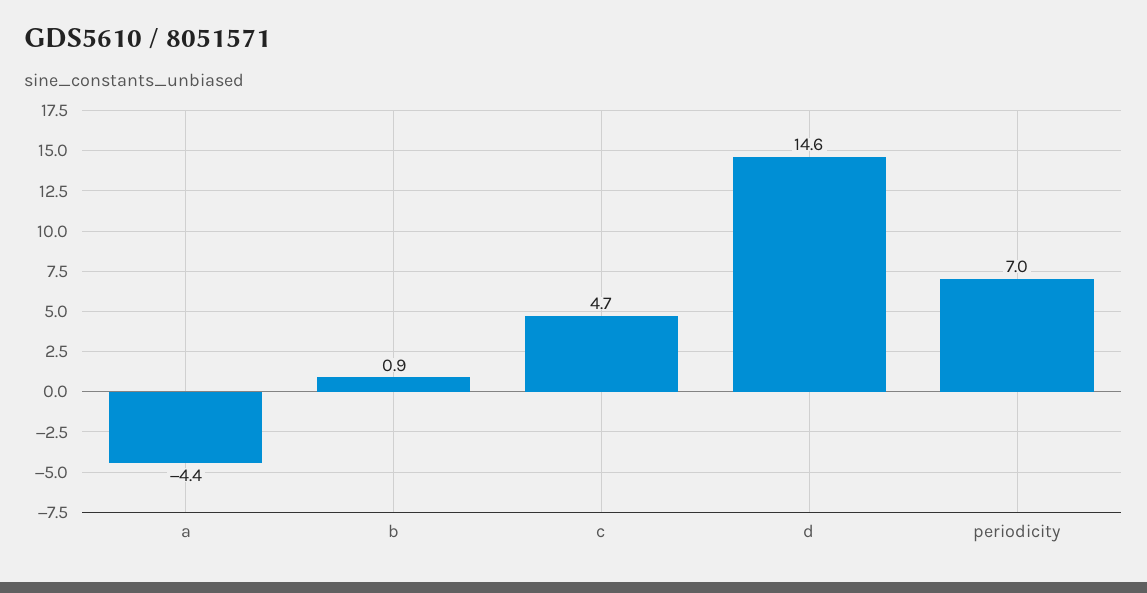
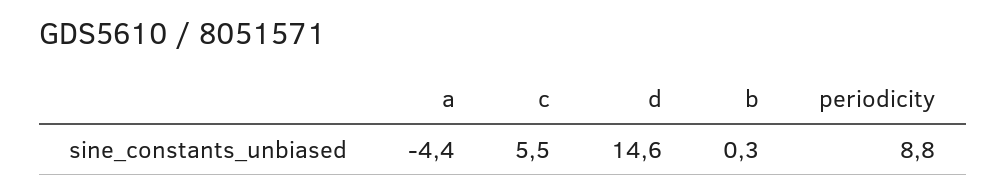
b: 0.9 -> 0.3
c: 4.7 -> 5.5
periodicity: 7 -> 8.8

